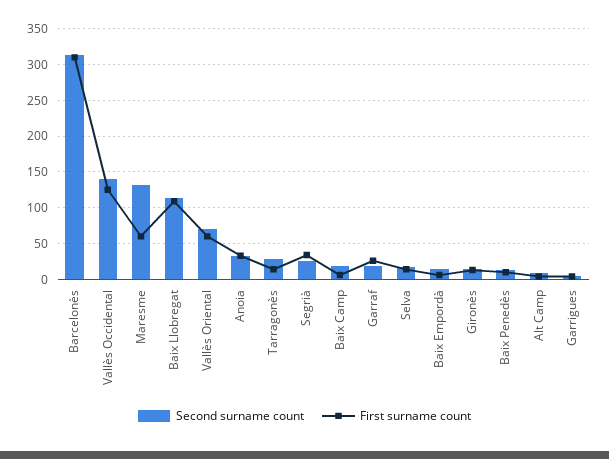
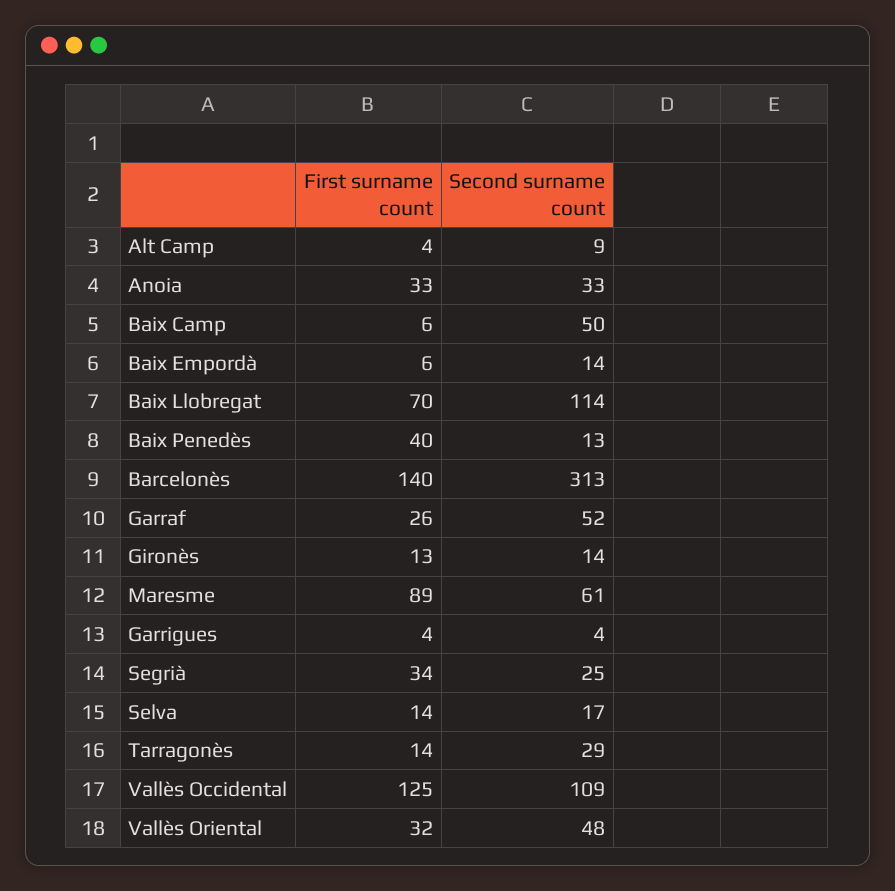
First surname count, Barcelonès: 310 -> 140
Second surname count, Vallès Occidental: 140 -> 109
Second surname count, Maresme: 130 -> 61
First surname count, Maresme: 60 -> 89
First surname count, Baix Llobregat: 110 -> 70
Second surname count, Vallès Oriental: 70 -> 48
First surname count, Vallès Oriental: 60 -> 32
Second surname count, Baix Camp: 20 -> 50
Second surname count, Garraf: 20 -> 52
First surname count, Baix Penedès: 10 -> 40

